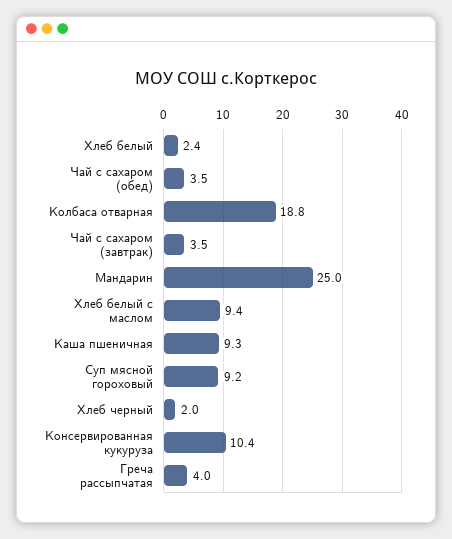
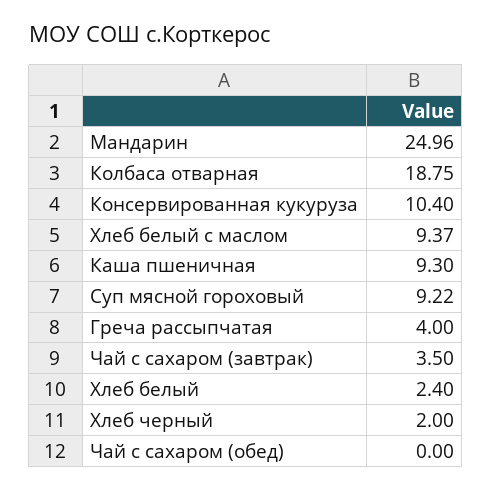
Чай с сахаром (обед): 3.5 -> 0

